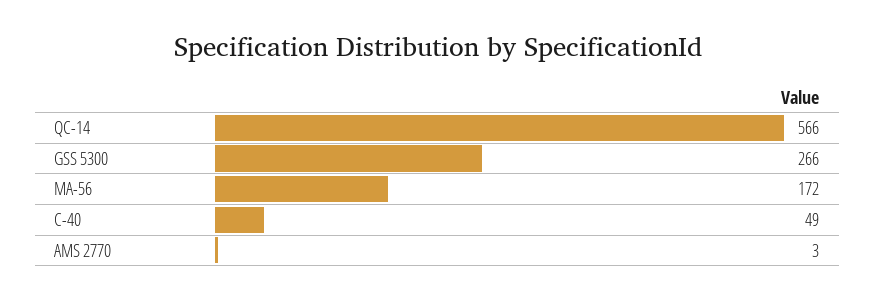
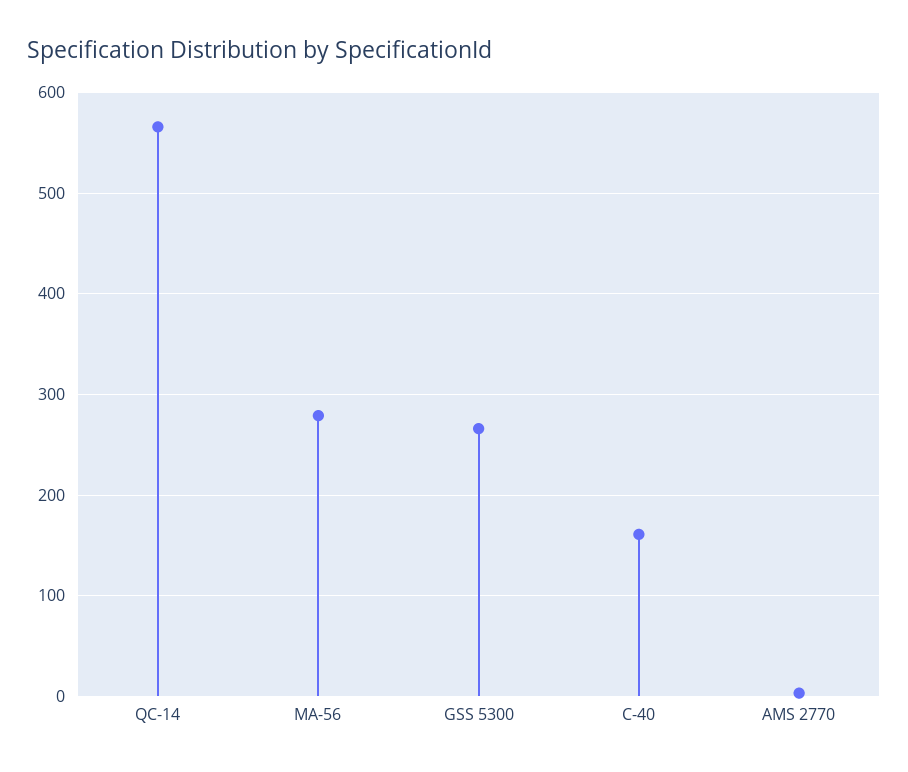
MA-56: 172 -> 280
C-40: 49 -> 160

